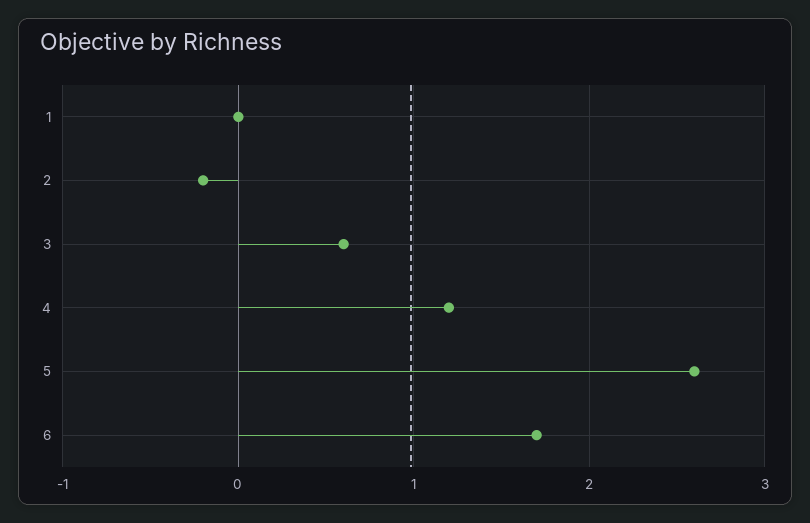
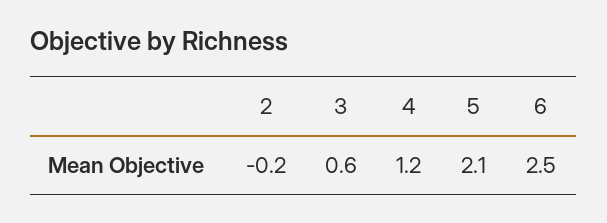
1: 0 -> none
5: 2.6 -> 2.1
6: 1.7 -> 2.5

